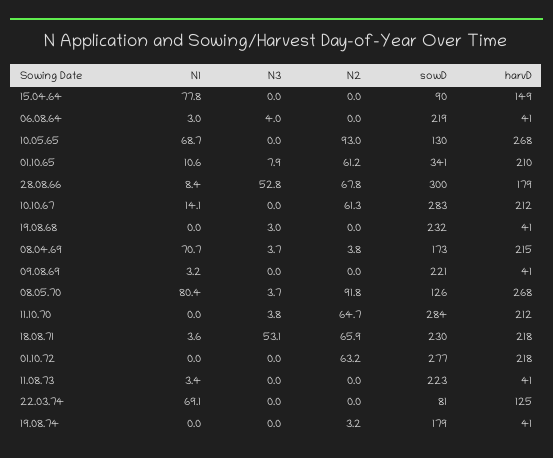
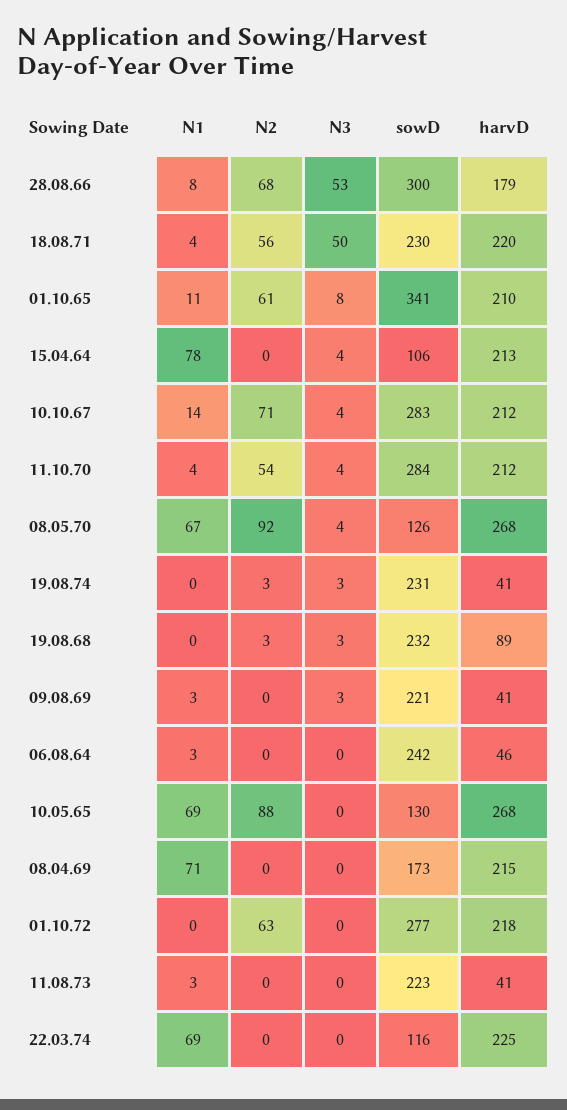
N3, 15.04.64: 0 -> 4
sowD, 15.04.64: 90 -> 106
harvD, 15.04.64: 149 -> 213
N3, 06.08.64: 4 -> 0
sowD, 06.08.64: 219 -> 242
harvD, 06.08.64: 41 -> 46
N2, 10.05.65: 93 -> 88
N3, 10.10.67: 0 -> 4
N2, 10.10.67: 61.3 -> 71
N2, 19.08.68: 0 -> 3
harvD, 19.08.68: 41 -> 89
N3, 08.04.69: 3.7 -> 0
N2, 08.04.69: 3.8 -> 0
N3, 09.08.69: 0 -> 3
N1, 08.05.70: 80.4 -> 67
N1, 11.10.70: 0 -> 4
N2, 11.10.70: 64.7 -> 54
N3, 18.08.71: 53.1 -> 50
N2, 18.08.71: 65.9 -> 56
harvD, 18.08.71: 218 -> 220
sowD, 22.03.74: 81 -> 116
harvD, 22.03.74: 125 -> 225
N3, 19.08.74: 0 -> 3
sowD, 19.08.74: 179 -> 231

